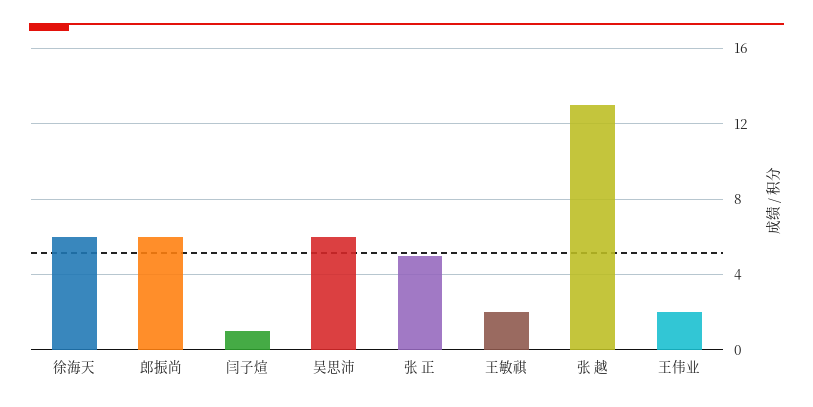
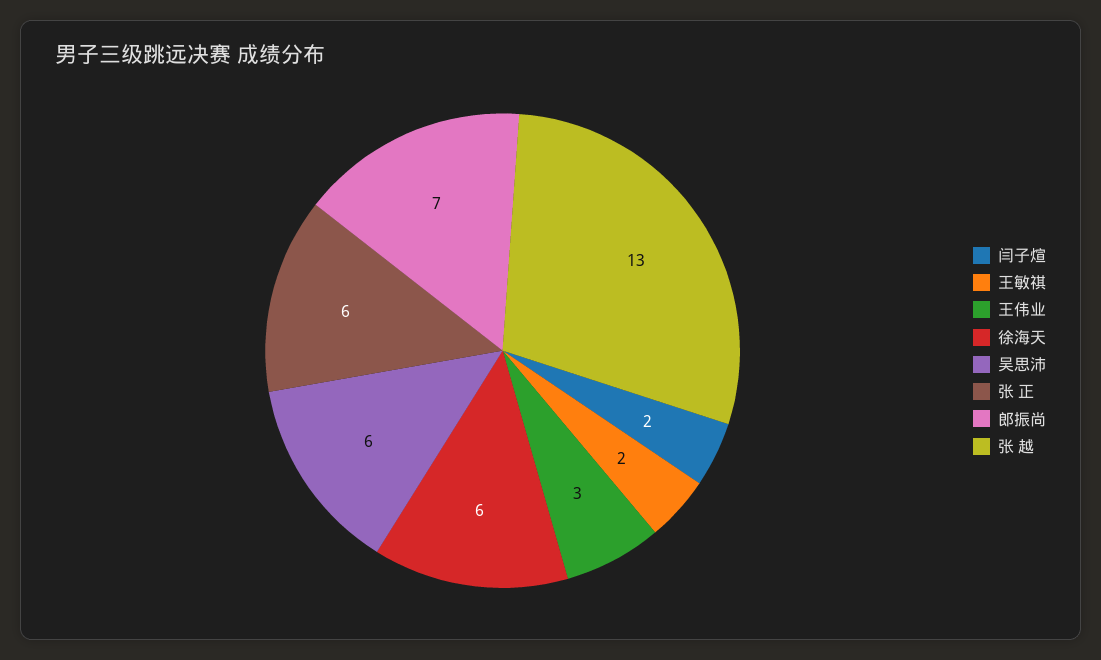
郎振尚: 6 -> 7
闫子煊: 1 -> 2
张 正: 5 -> 6
王伟业: 2 -> 3

